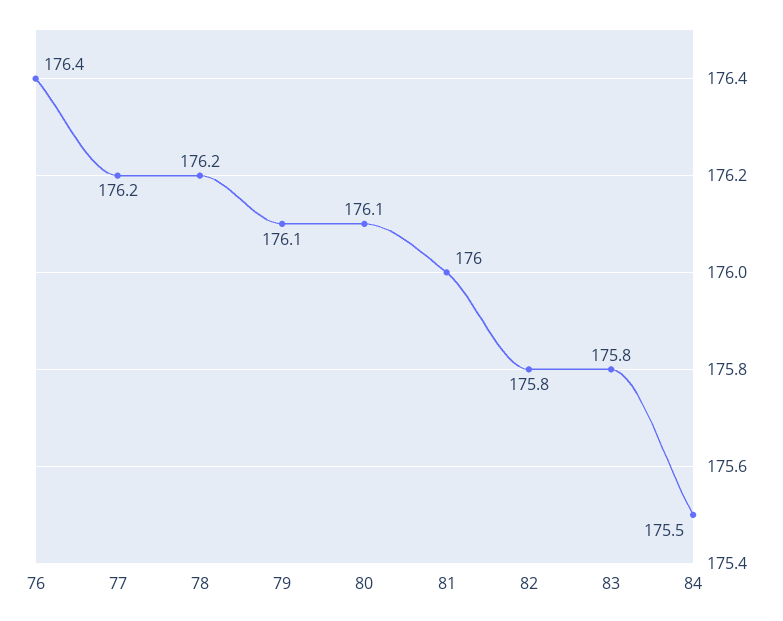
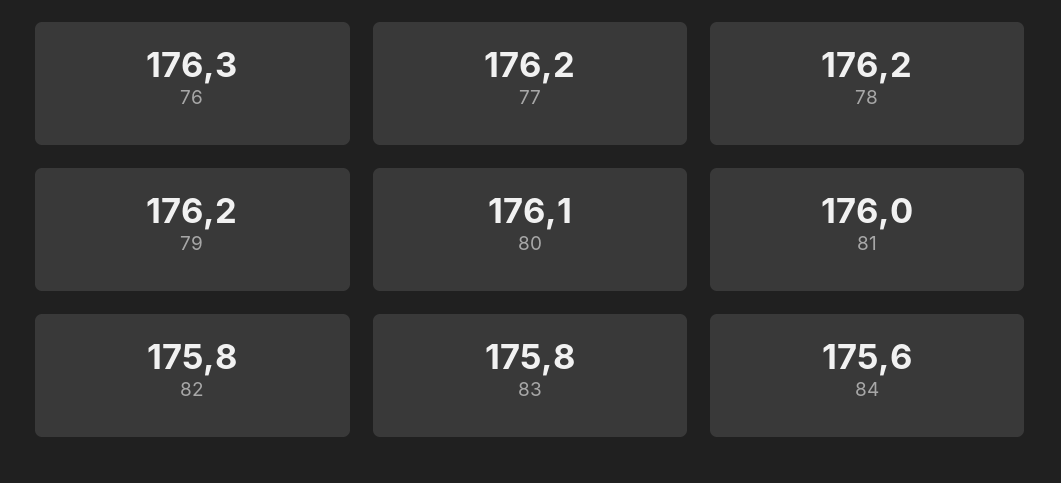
76: 176.4 -> 176.3
79: 176.1 -> 176.2
84: 175.5 -> 175.6

